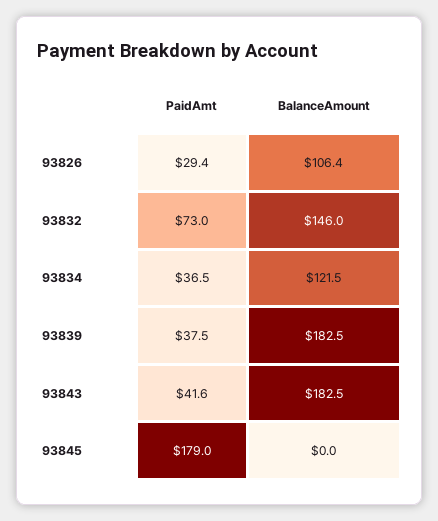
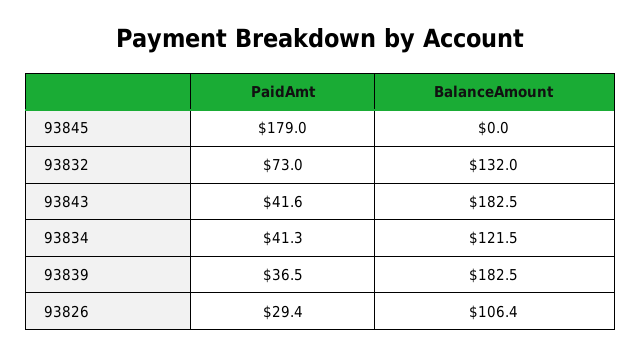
BalanceAmount, 93832: 146 -> 132
PaidAmt, 93834: 36.5 -> 41.3
PaidAmt, 93839: 37.5 -> 36.5

